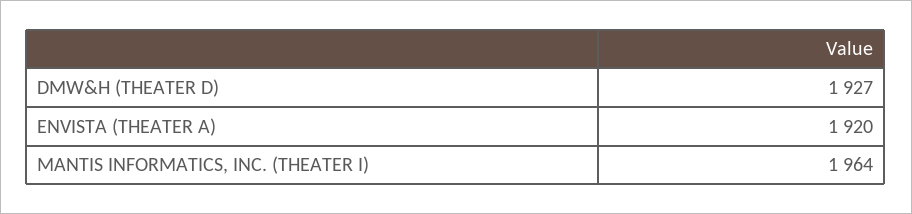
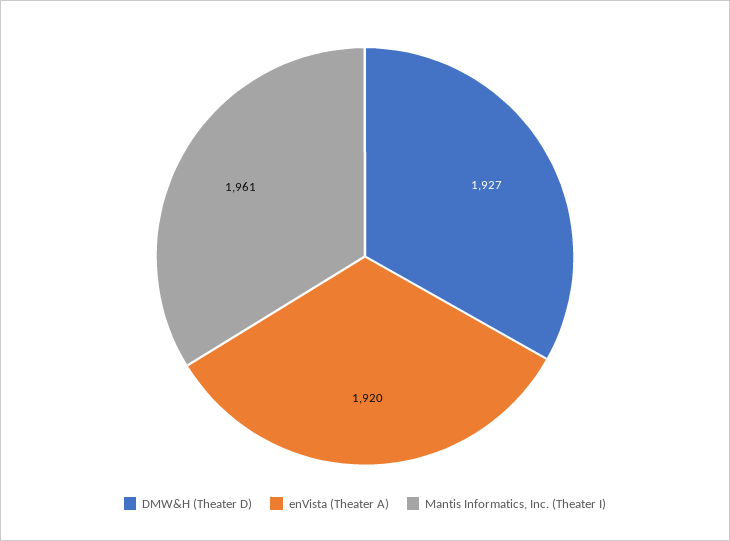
MANTIS INFORMATICS, INC. (THEATER I): 1964 -> 1961

